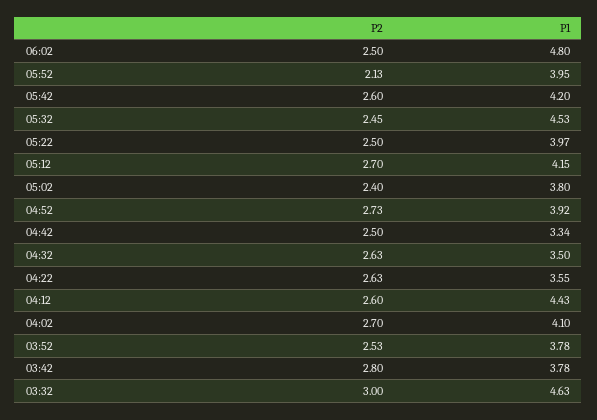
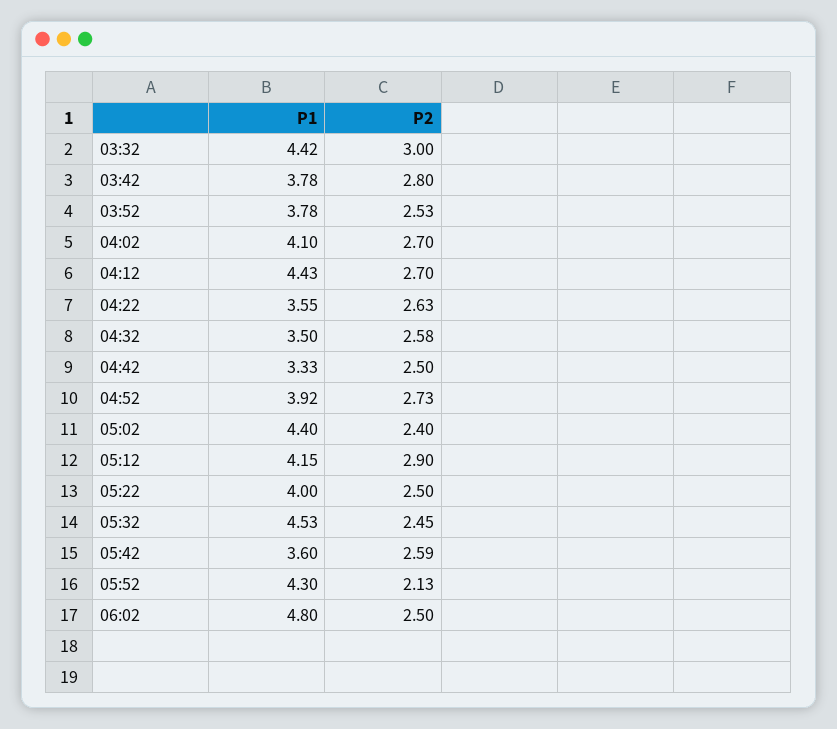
P1, 05:52: 3.95 -> 4.3
P2, 05:42: 2.6 -> 2.59
P1, 05:42: 4.2 -> 3.6
P1, 05:22: 3.97 -> 4
P2, 05:12: 2.7 -> 2.9
P1, 05:02: 3.8 -> 4.4
P1, 04:42: 3.34 -> 3.33
P2, 04:32: 2.63 -> 2.58
P2, 04:12: 2.6 -> 2.7
P1, 03:32: 4.63 -> 4.42

